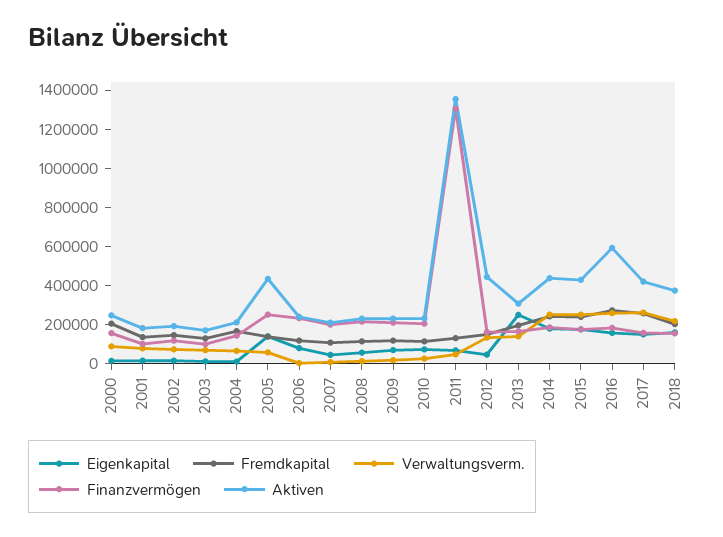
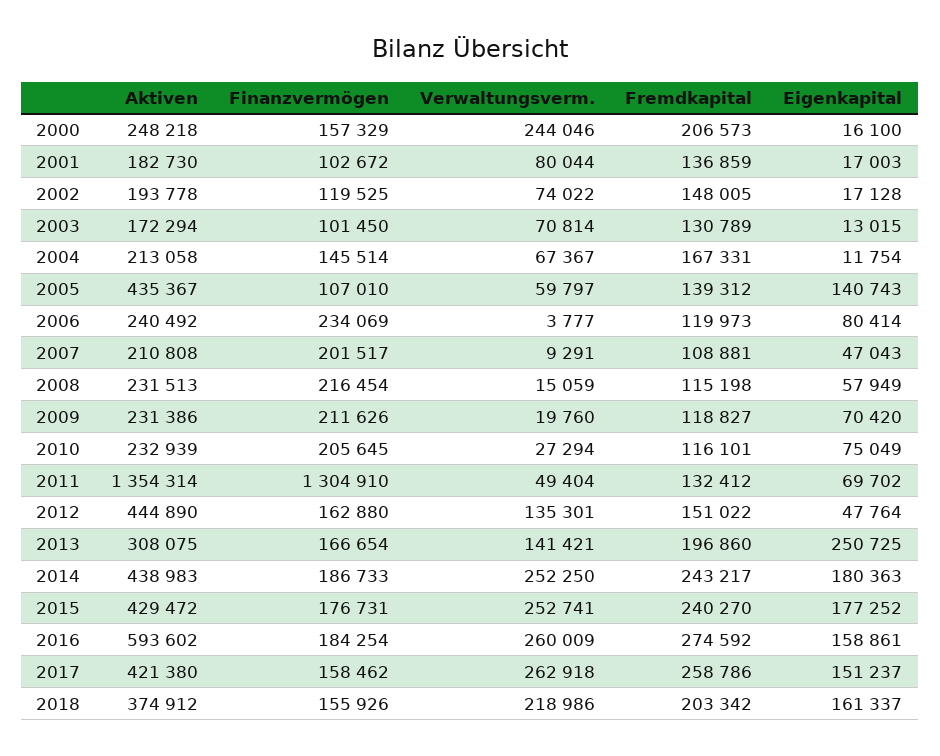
Verwaltungsverm., 2000: 100000 -> 244046
Finanzvermögen, 2005: 250000 -> 107010

